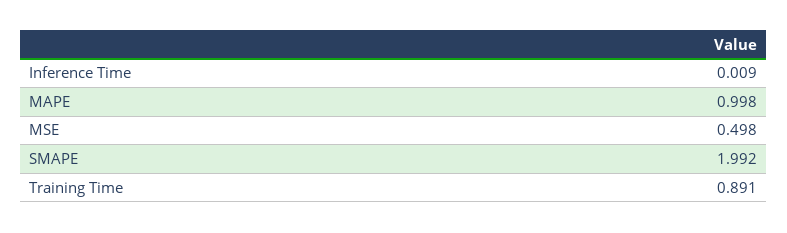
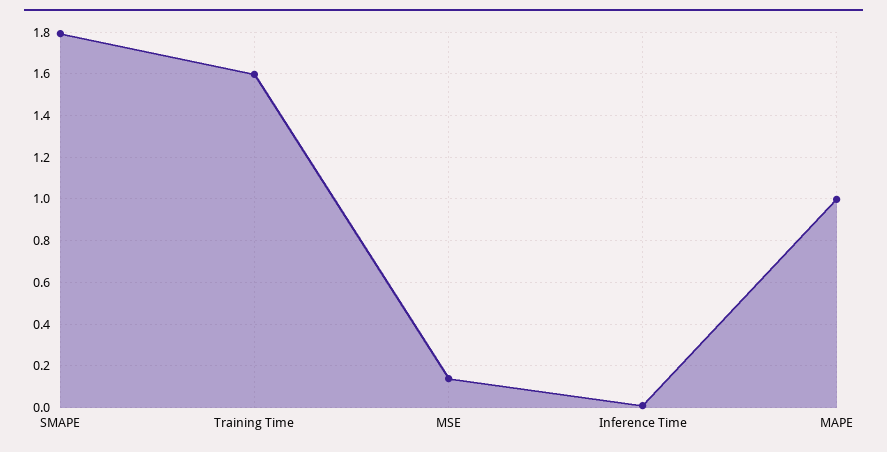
MSE: 0.498 -> 0.15
SMAPE: 1.992 -> 1.8
Training Time: 0.891 -> 1.6

